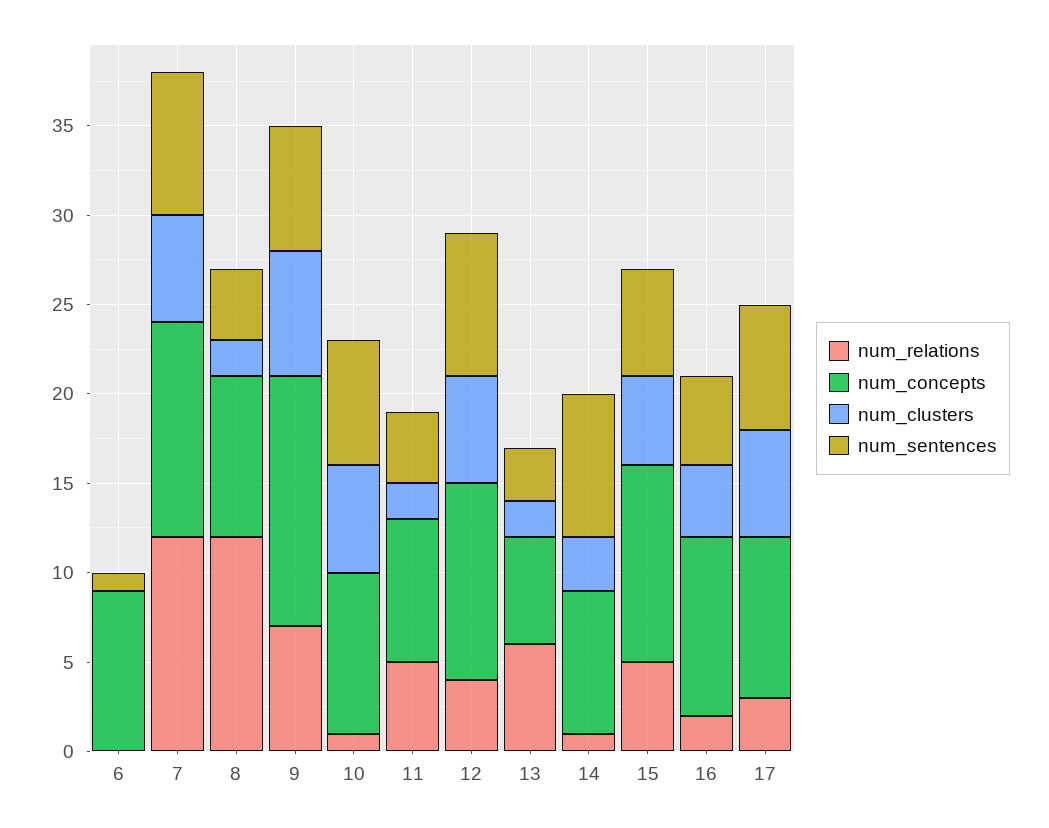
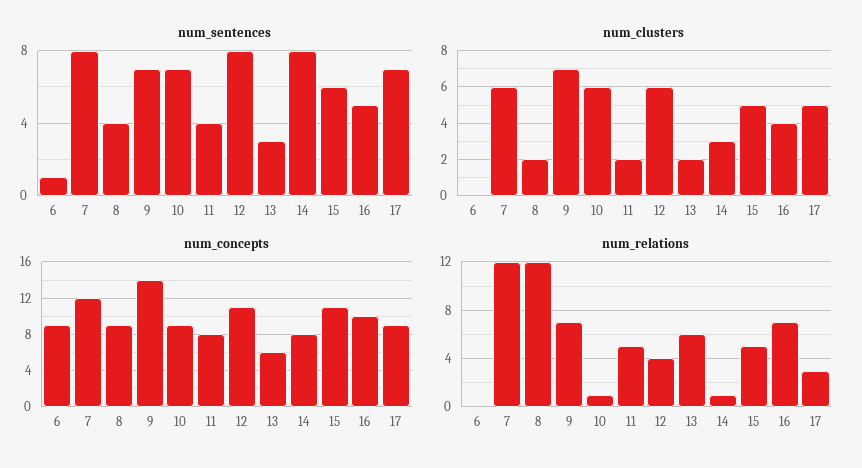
num_relations, 16: 2 -> 7
num_clusters, 17: 6 -> 5

